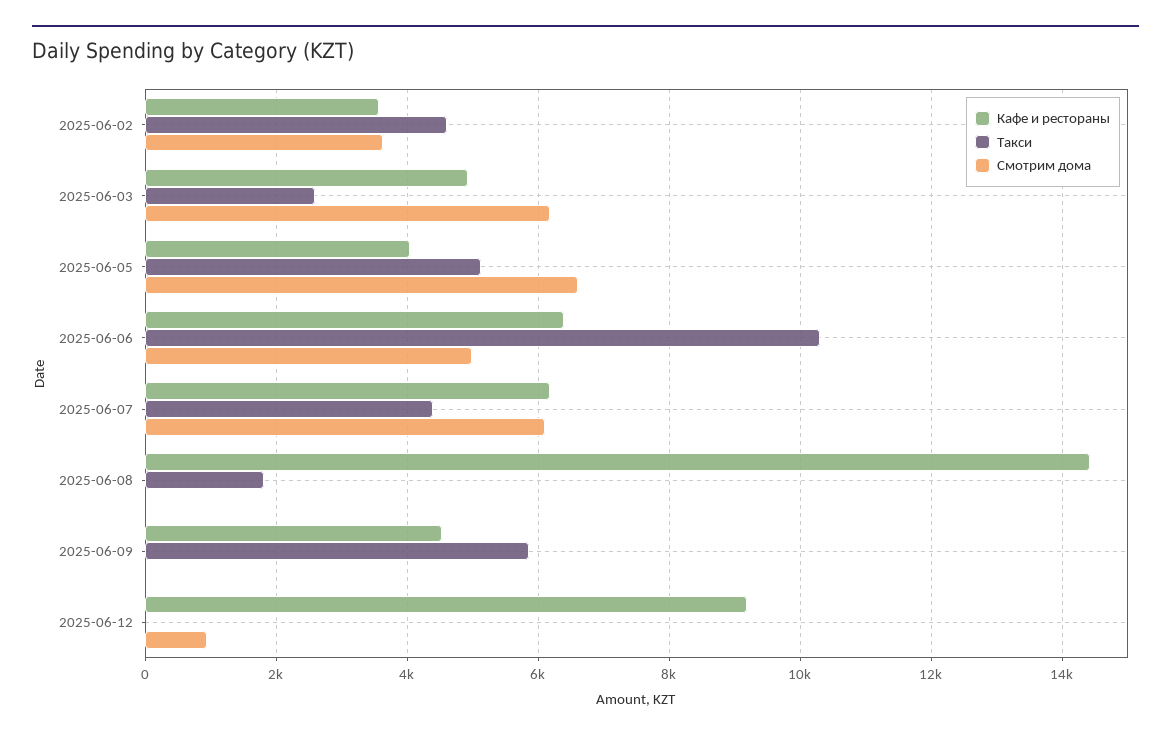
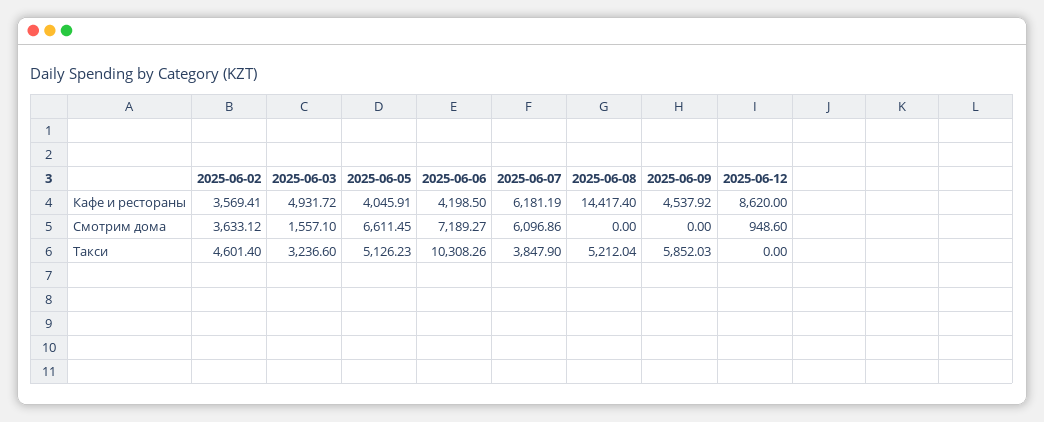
Такси, 2025-06-03: 2600 -> 3236.6
Смотрим дома, 2025-06-03: 6200 -> 1557.1
Кафе и рестораны, 2025-06-06: 6400 -> 4198.5
Смотрим дома, 2025-06-06: 5000 -> 7189.27
Такси, 2025-06-07: 4400 -> 3847.9
Такси, 2025-06-08: 1800 -> 5212.04
Кафе и рестораны, 2025-06-12: 9200 -> 8620

